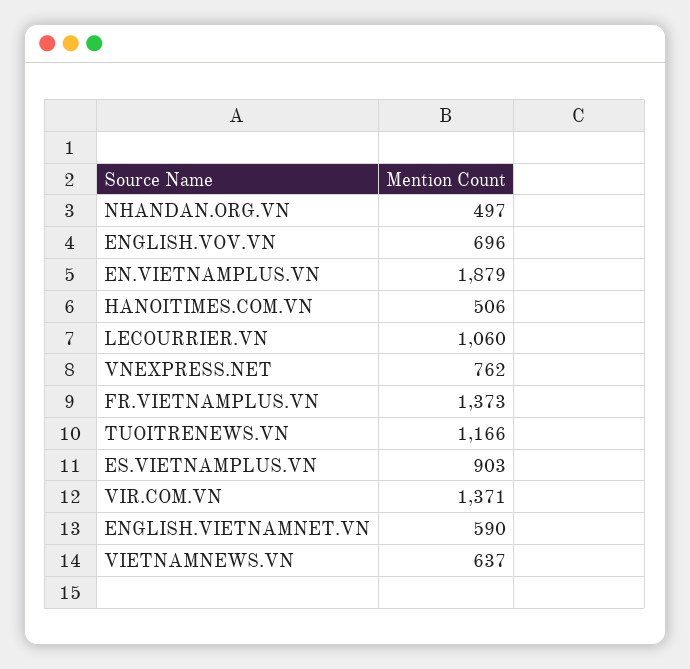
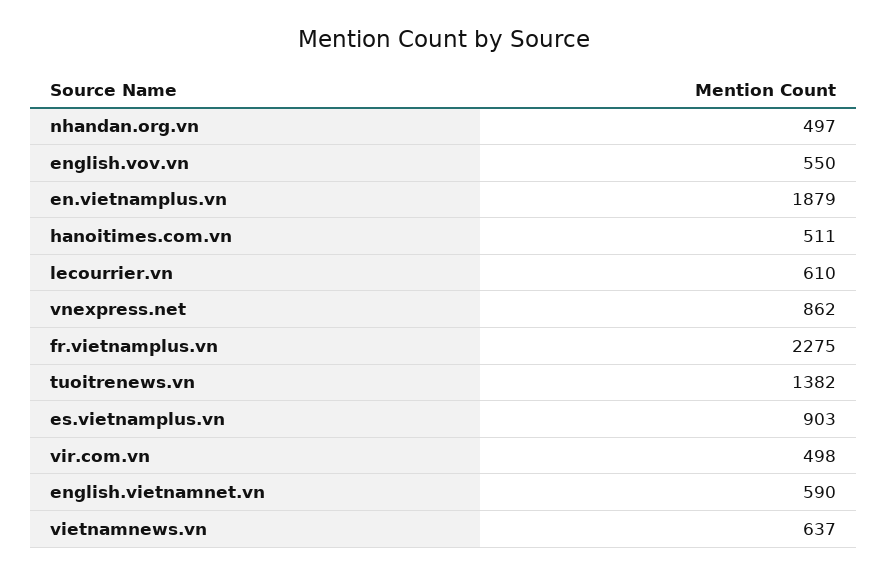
ENGLISH.VOV.VN: 696 -> 550
HANOITIMES.COM.VN: 506 -> 511
LECOURRIER.VN: 1060 -> 610
VNEXPRESS.NET: 762 -> 862
FR.VIETNAMPLUS.VN: 1373 -> 2275
TUOITRENEWS.VN: 1166 -> 1382
VIR.COM.VN: 1371 -> 498

